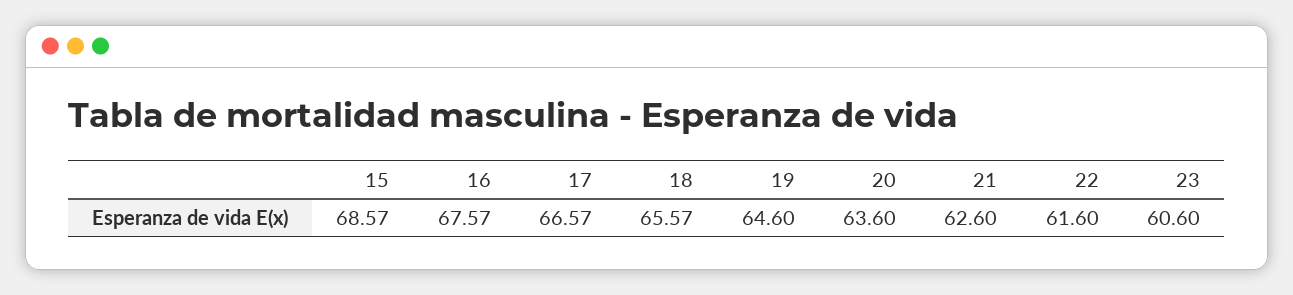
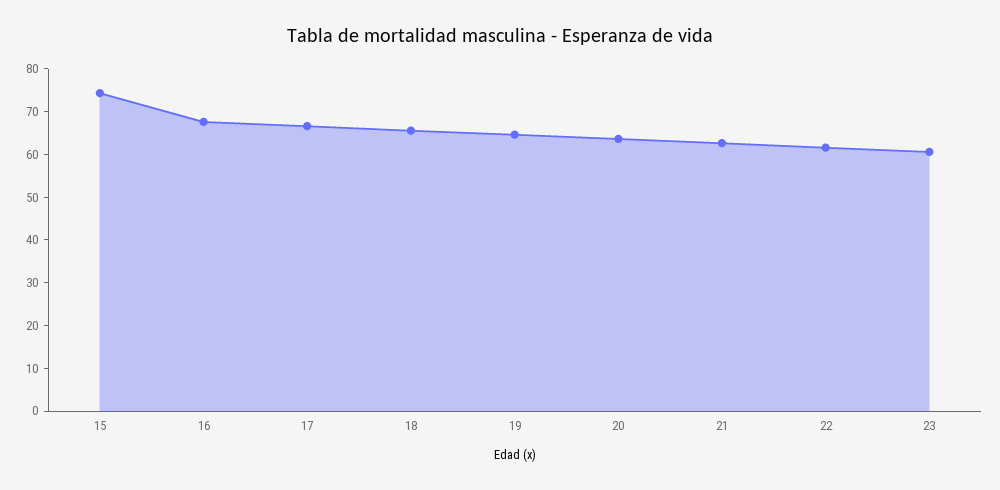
15: 68.57 -> 74

